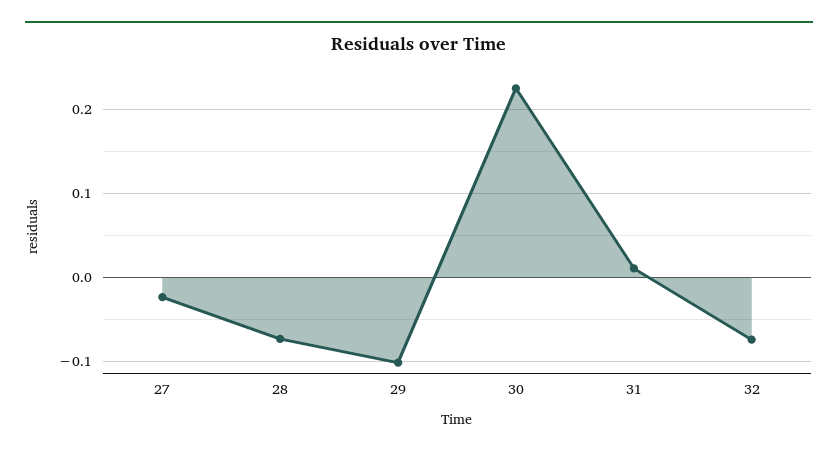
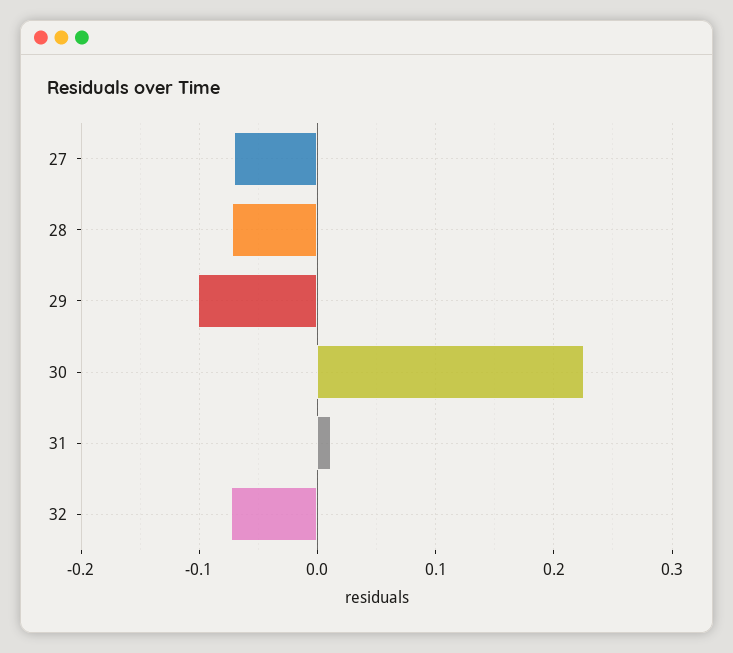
27: -0.02 -> -0.07

